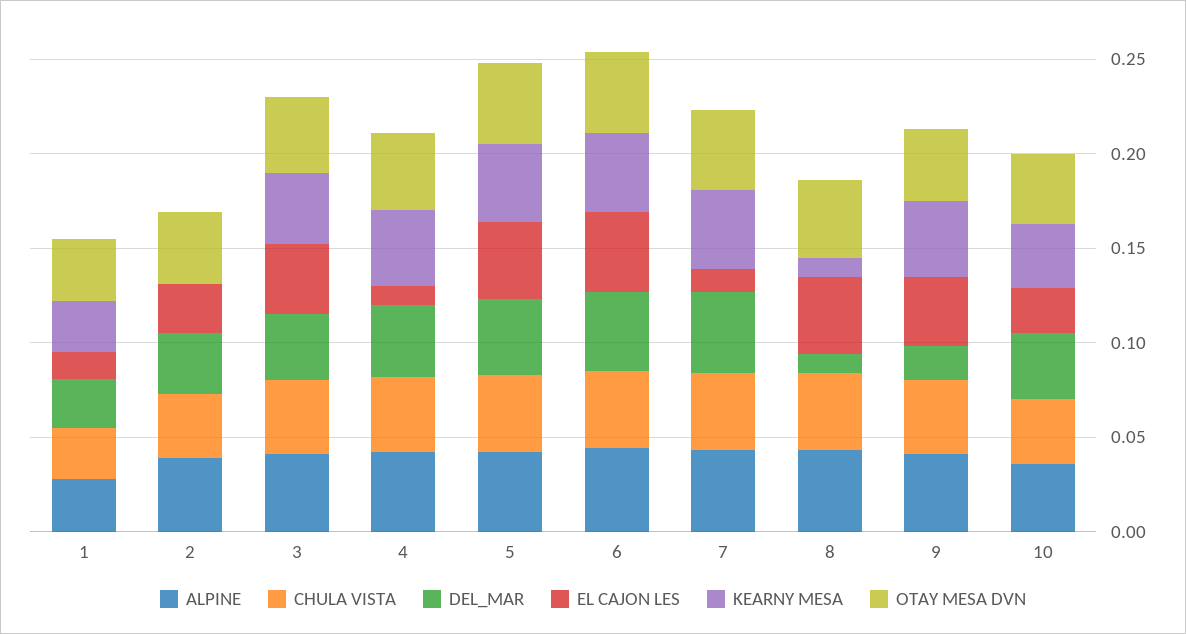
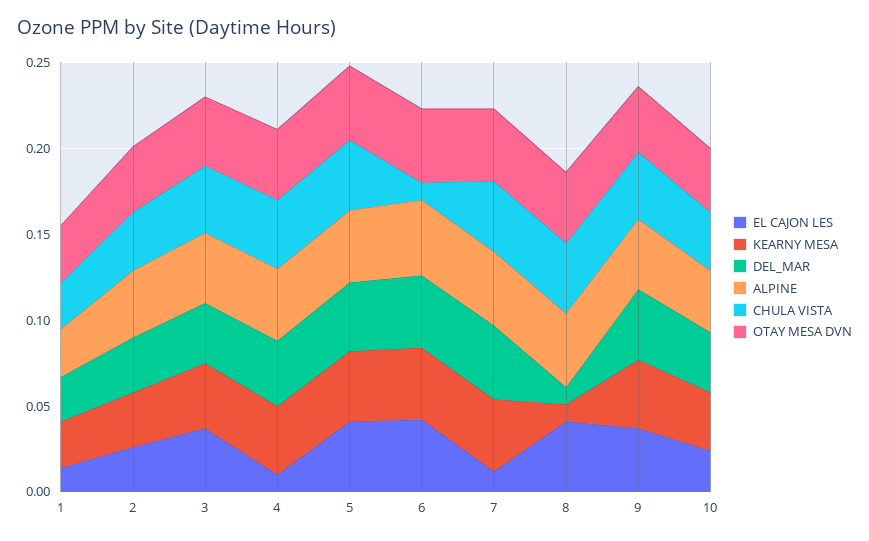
KEARNY MESA, 2: 0 -> 0.03
CHULA VISTA, 6: 0.04 -> 0.01
DEL_MAR, 9: 0.02 -> 0.04

